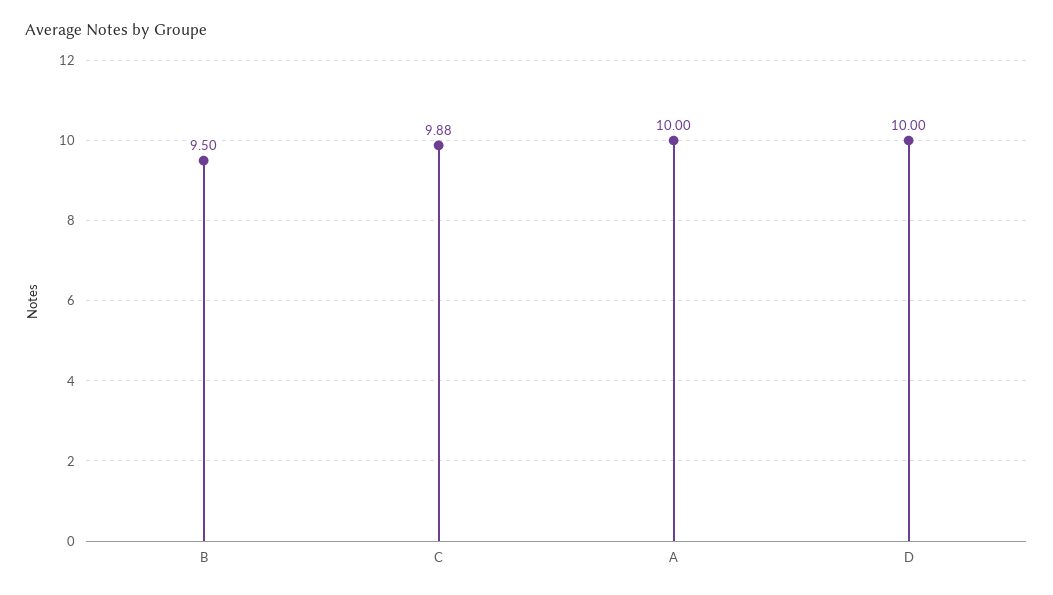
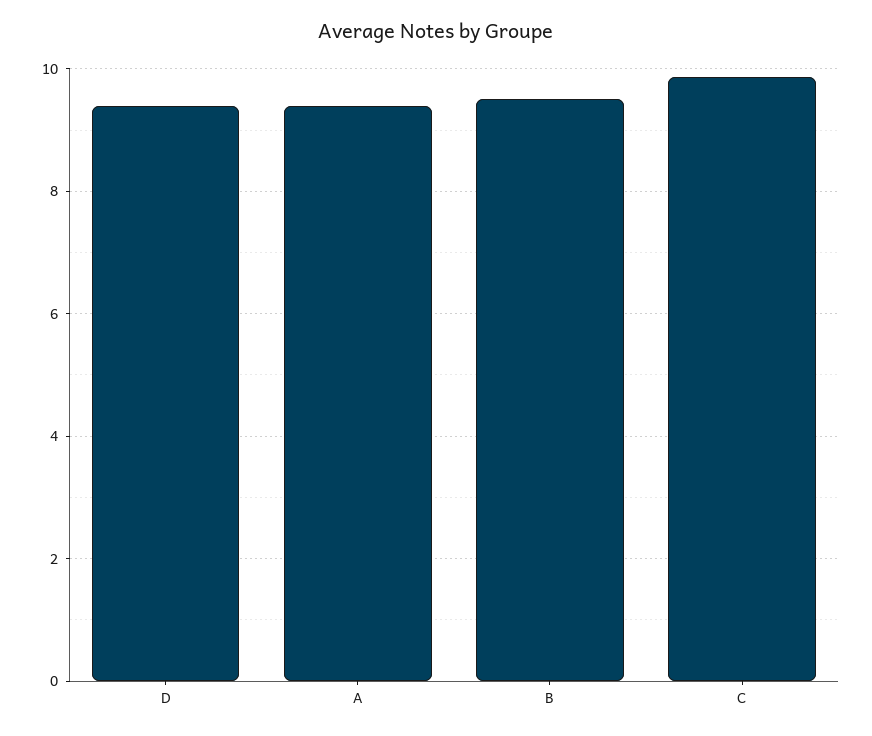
A: 10 -> 9.4
D: 10 -> 9.4

